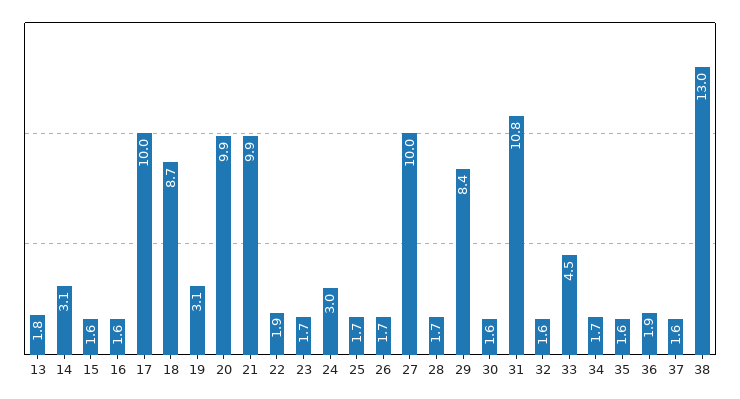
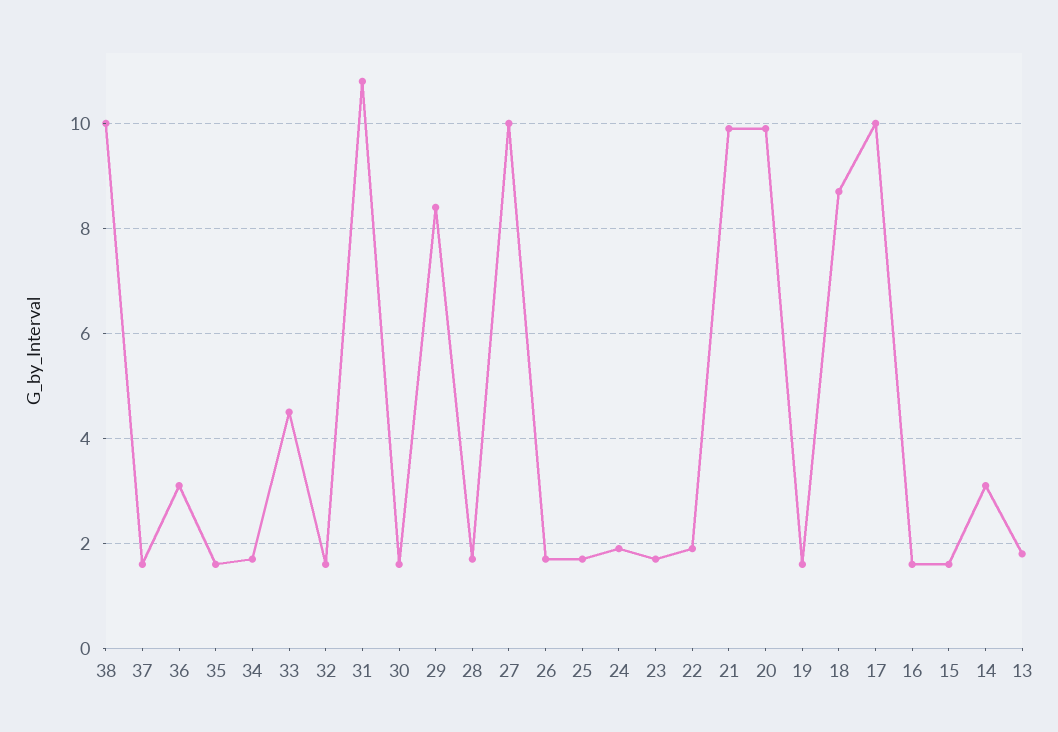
19: 3.1 -> 1.5
24: 3 -> 2
36: 1.9 -> 3
38: 13 -> 10

